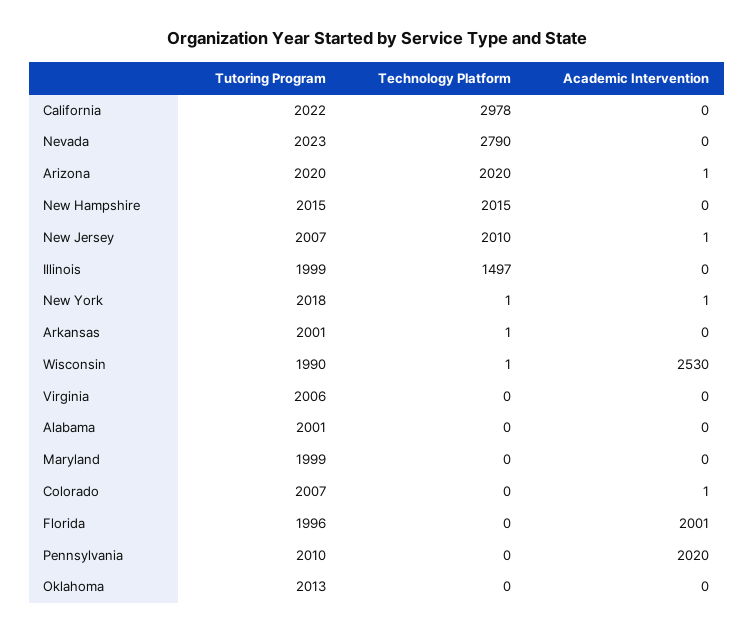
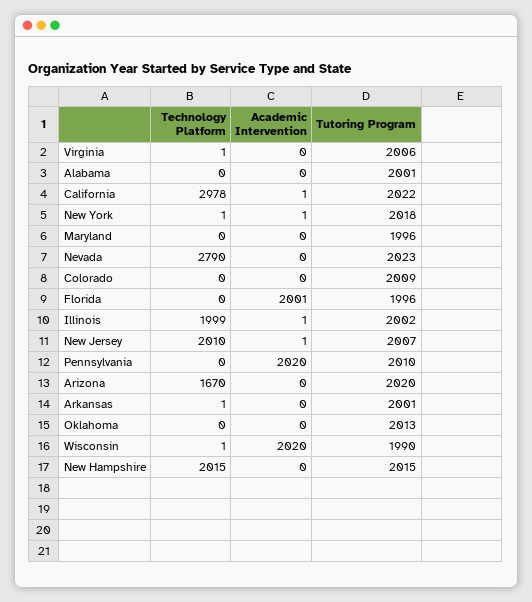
Academic Intervention, California: 0 -> 1
Technology Platform, Arizona: 2020 -> 1670
Academic Intervention, Arizona: 1 -> 0
Tutoring Program, Illinois: 1999 -> 2002
Technology Platform, Illinois: 1497 -> 1999
Academic Intervention, Illinois: 0 -> 1
Academic Intervention, Wisconsin: 2530 -> 2020
Technology Platform, Virginia: 0 -> 1
Tutoring Program, Maryland: 1999 -> 1996
Tutoring Program, Colorado: 2007 -> 2009
Academic Intervention, Colorado: 1 -> 0

